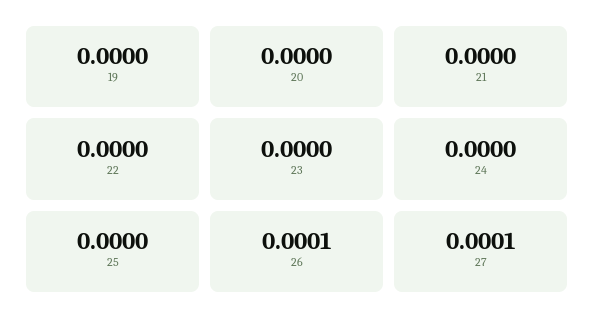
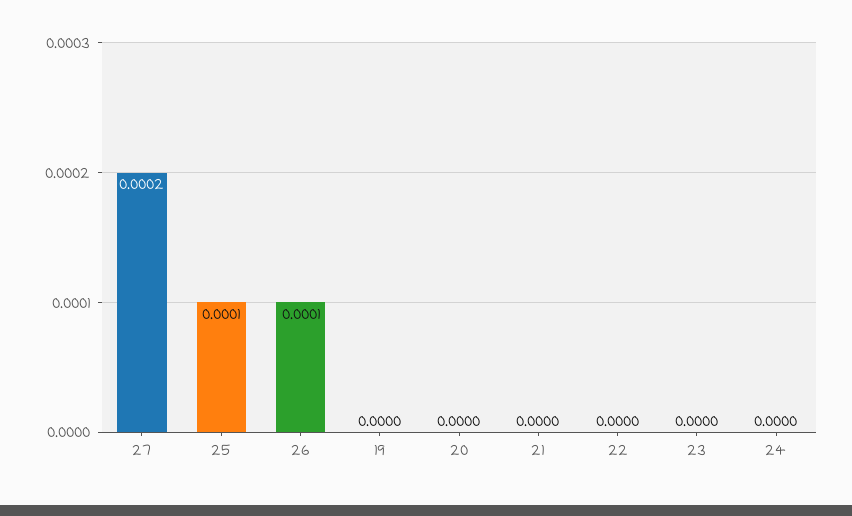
25: 0 -> 0.0001
27: 0.0001 -> 0.0002

